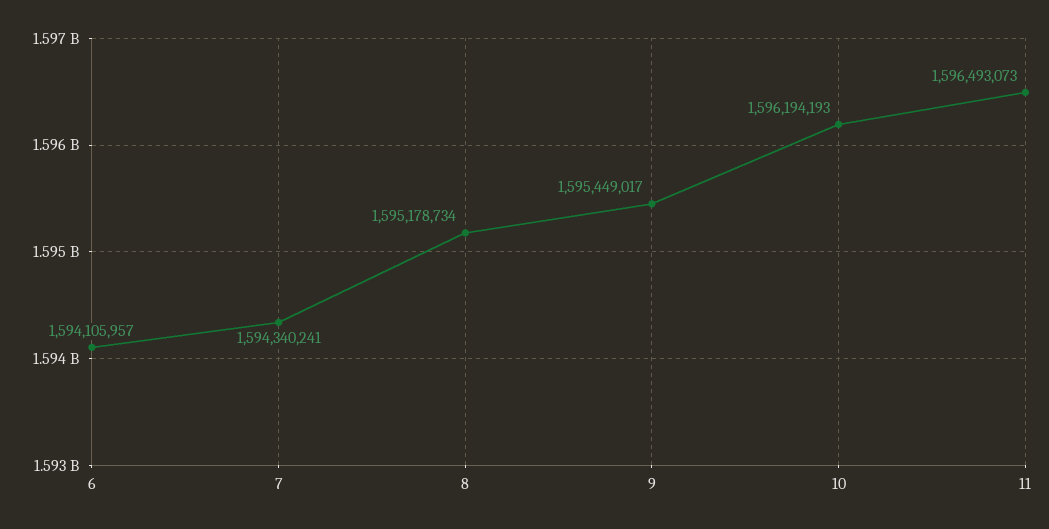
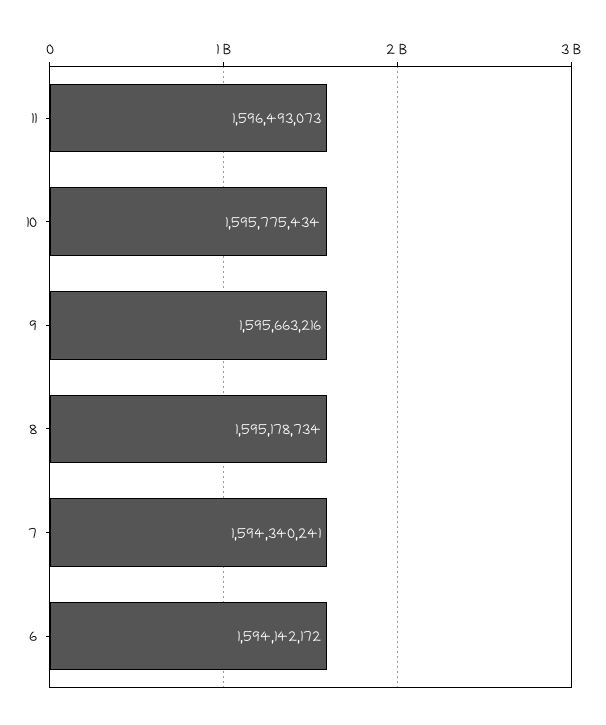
6: 1594105957 -> 1594142172
9: 1595449017 -> 1595663216
10: 1596194193 -> 1595775434

